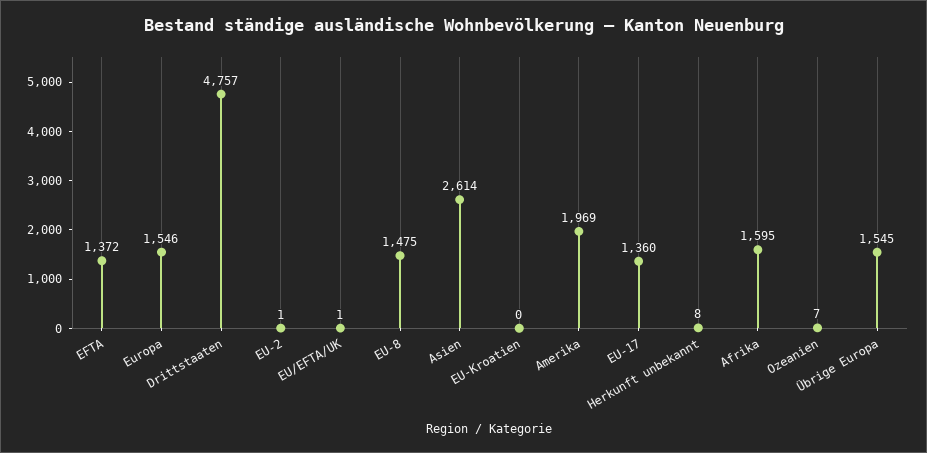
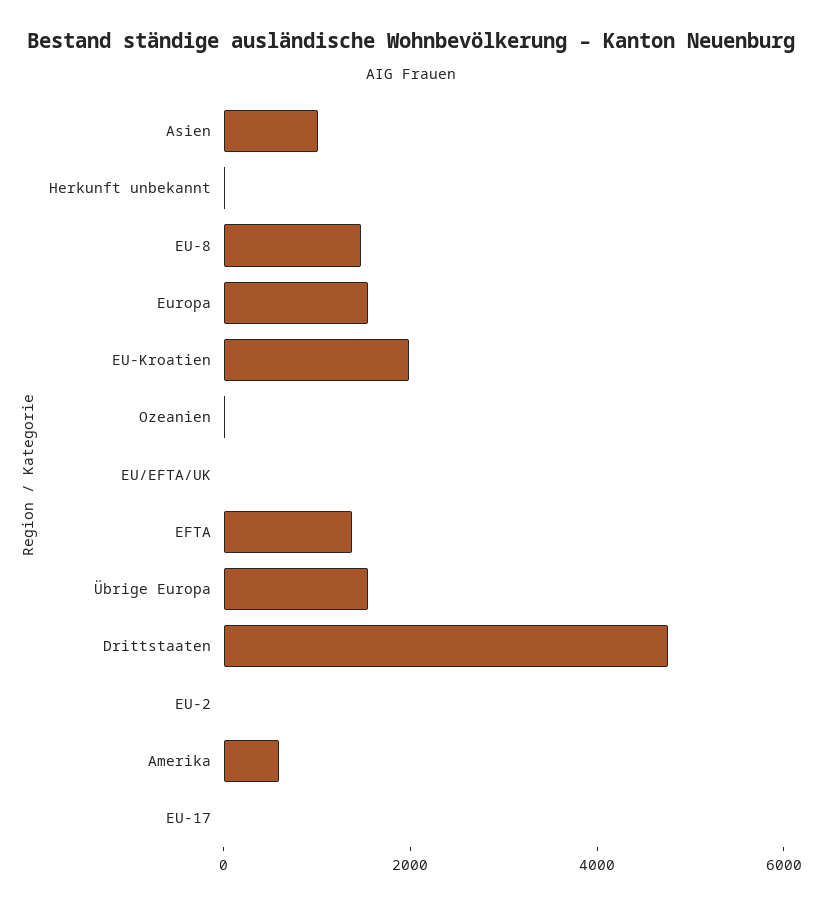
Asien: 2614 -> 1000
EU-Kroatien: 0 -> 2000
Amerika: 1969 -> 500
EU-17: 1360 -> 0
Afrika: 1595 -> none

